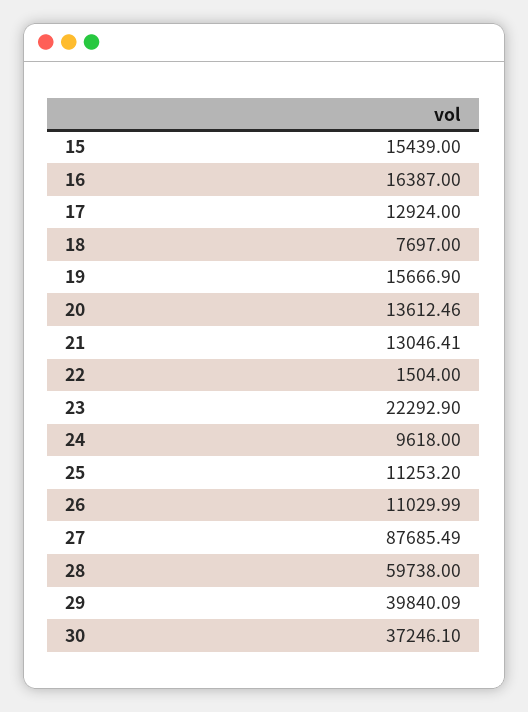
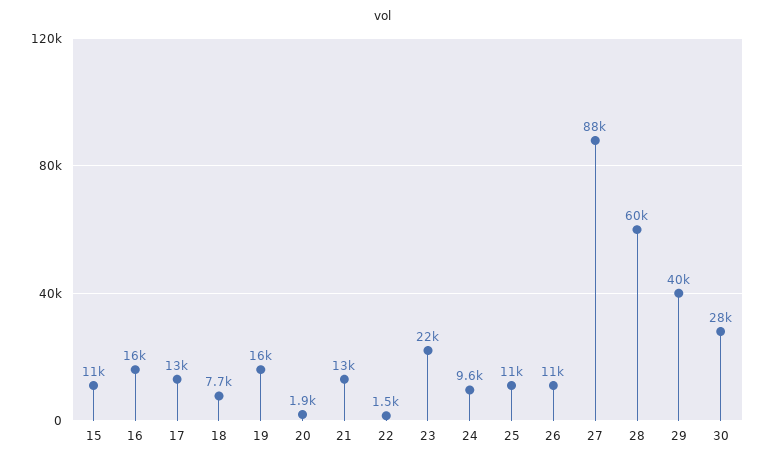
15: 15439 -> 11000
20: 13612.46 -> 1900
30: 37246.1 -> 28000

